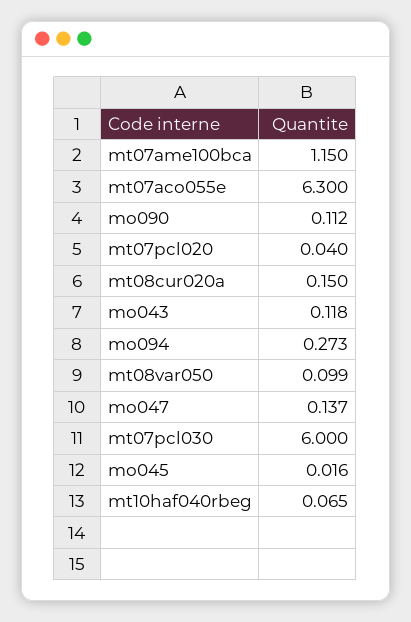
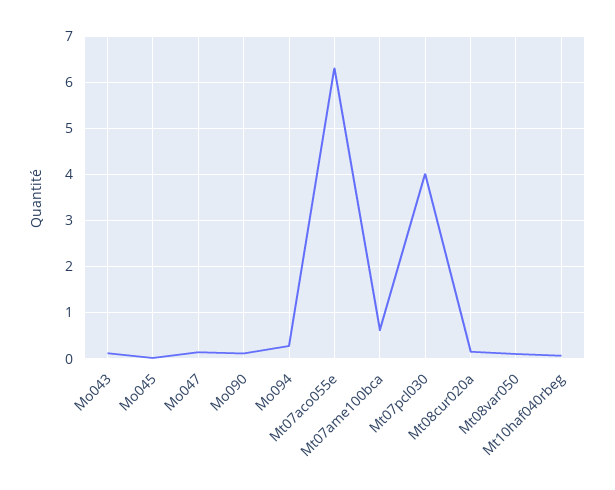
mt07ame100bca: 1.15 -> 0.6
mt07pcl020: 0.04 -> none
mt07pcl030: 6 -> 4

